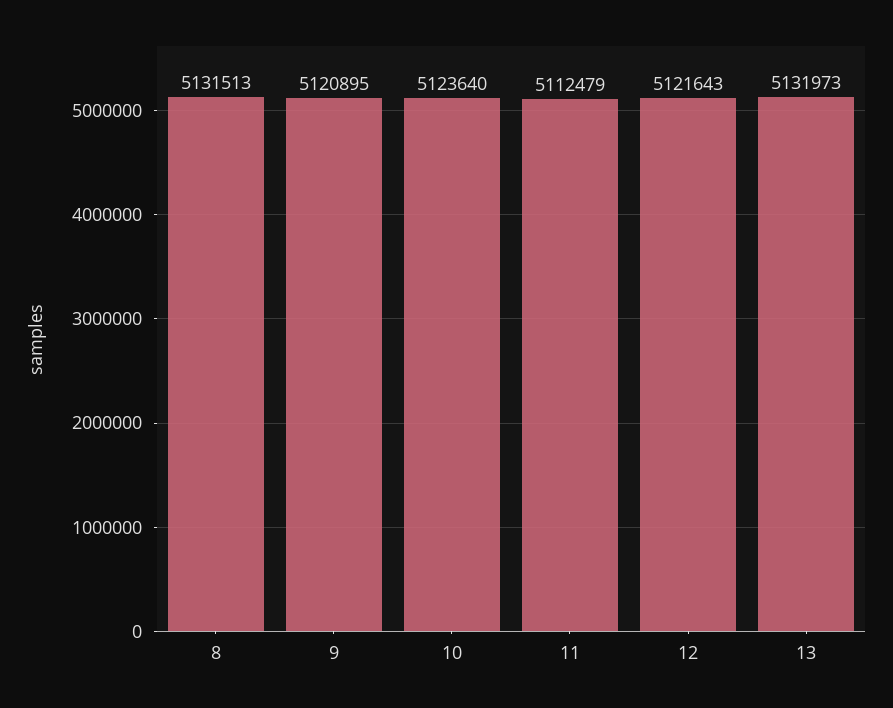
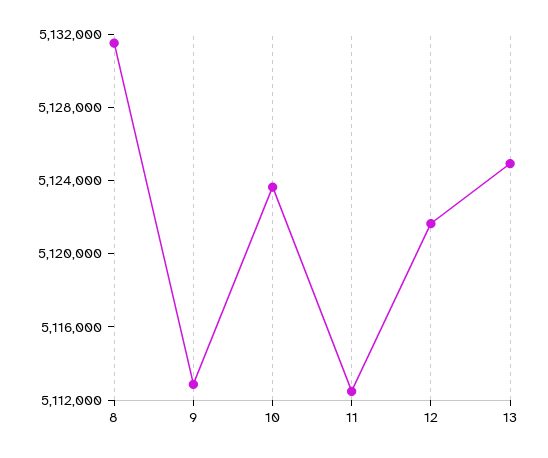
9: 5120895 -> 5113000
13: 5131973 -> 5125000

